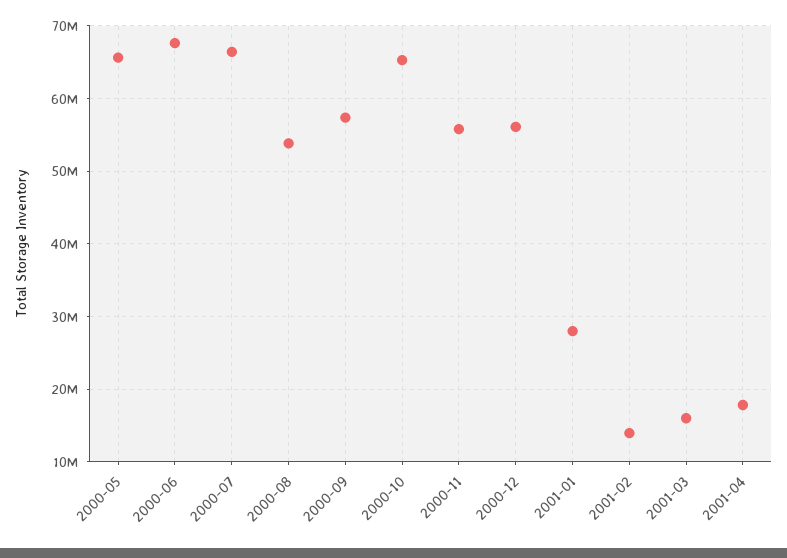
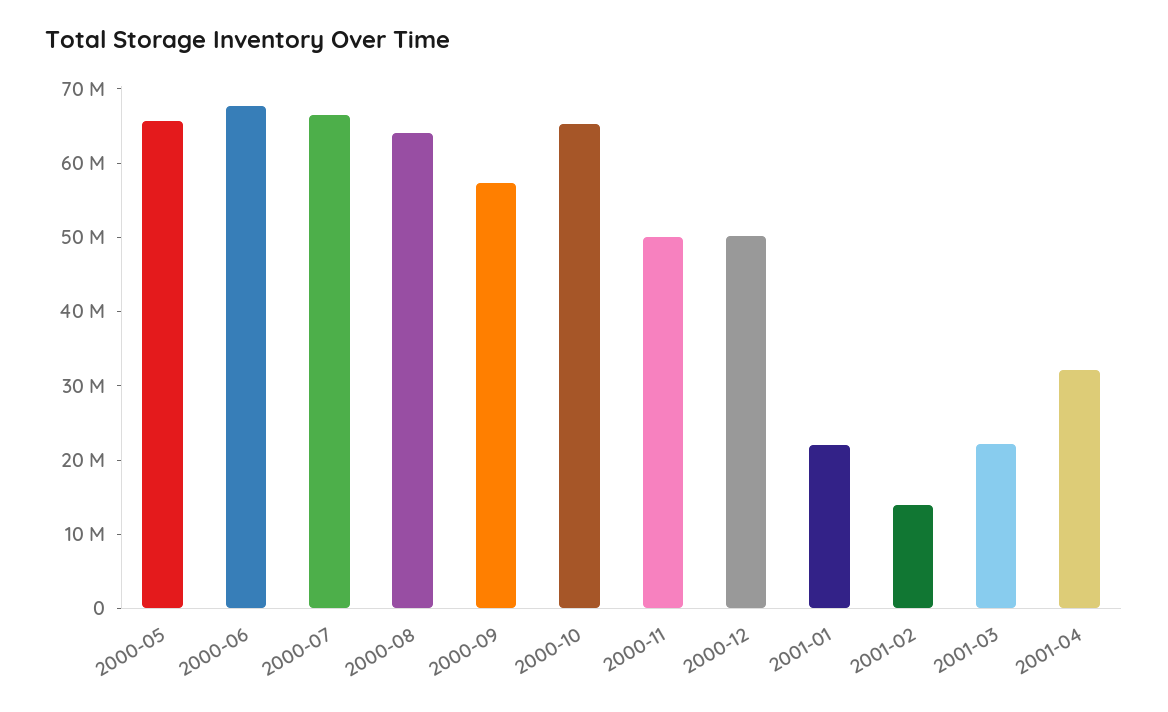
2000-08: 54000000 -> 64000000
2000-11: 56000000 -> 50000000
2000-12: 56000000 -> 50000000
2001-01: 28000000 -> 22000000
2001-03: 16000000 -> 22000000
2001-04: 18000000 -> 32000000

